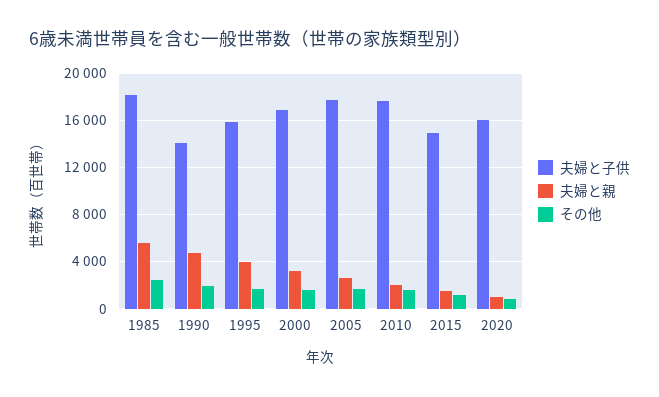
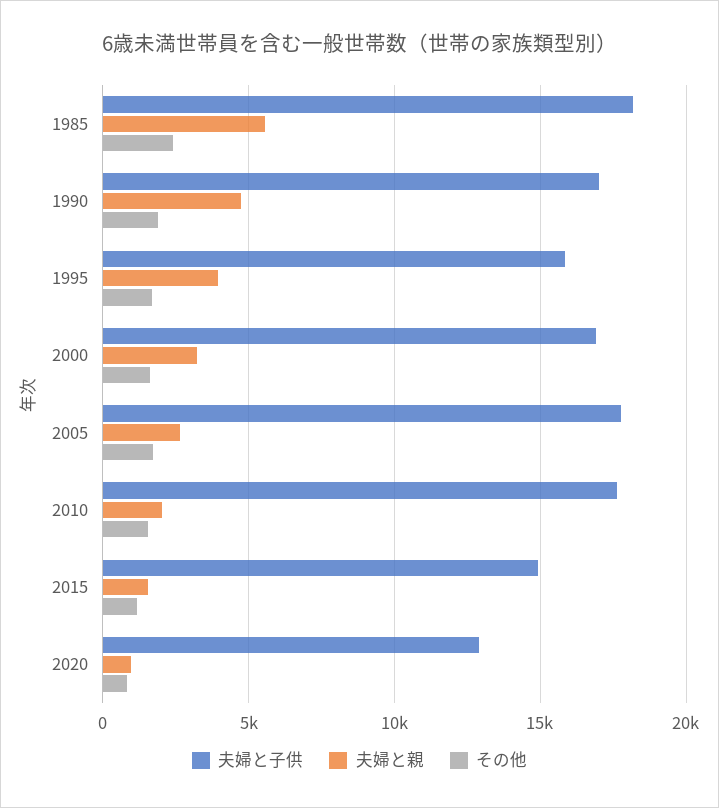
夫婦と子供, 1990: 14000 -> 17000
夫婦と子供, 2020: 16000 -> 13000

